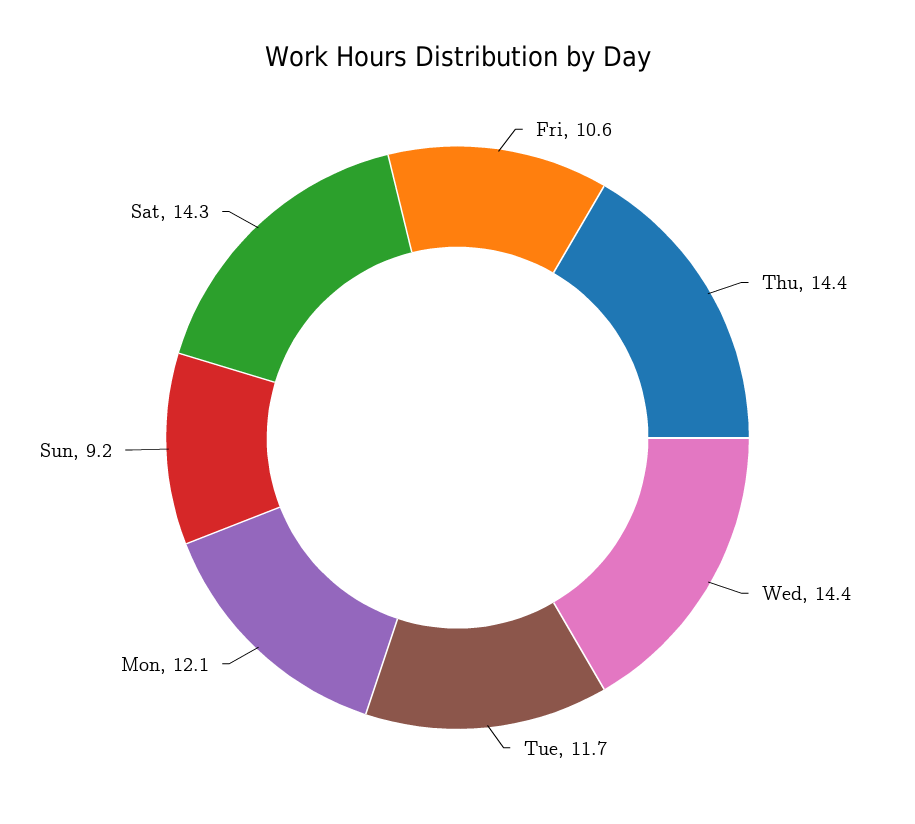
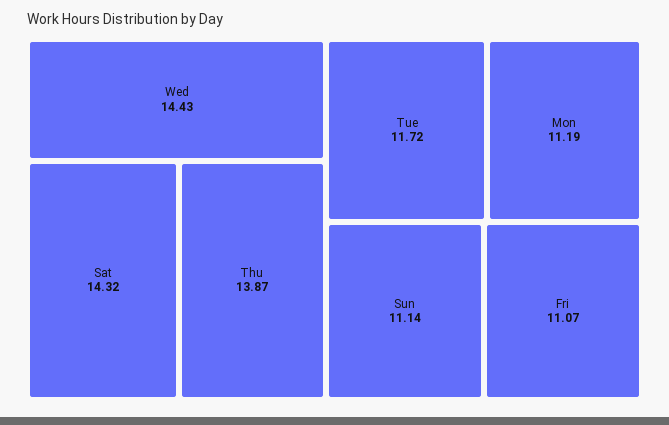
Fri: 10.6 -> 11.07
Thu: 14.4 -> 13.87
Mon: 12.1 -> 11.19
Sun: 9.2 -> 11.14

